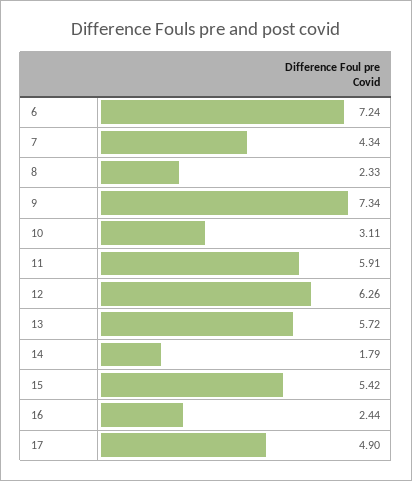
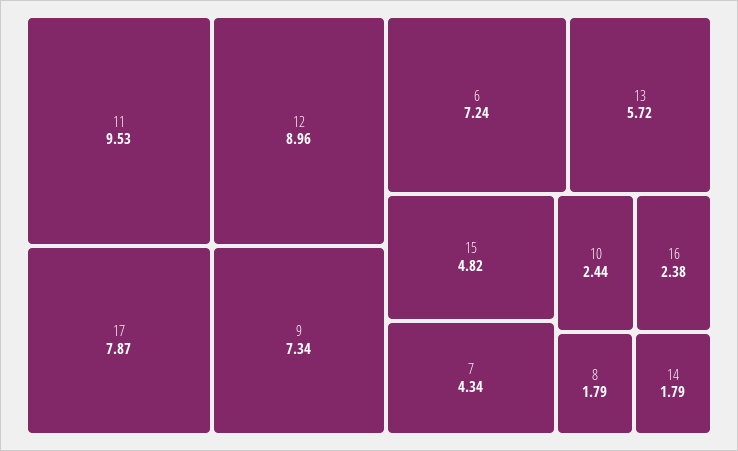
8: 2.33 -> 1.79
10: 3.11 -> 2.44
11: 5.91 -> 9.53
12: 6.26 -> 8.96
15: 5.42 -> 4.82
16: 2.44 -> 2.38
17: 4.9 -> 7.87

